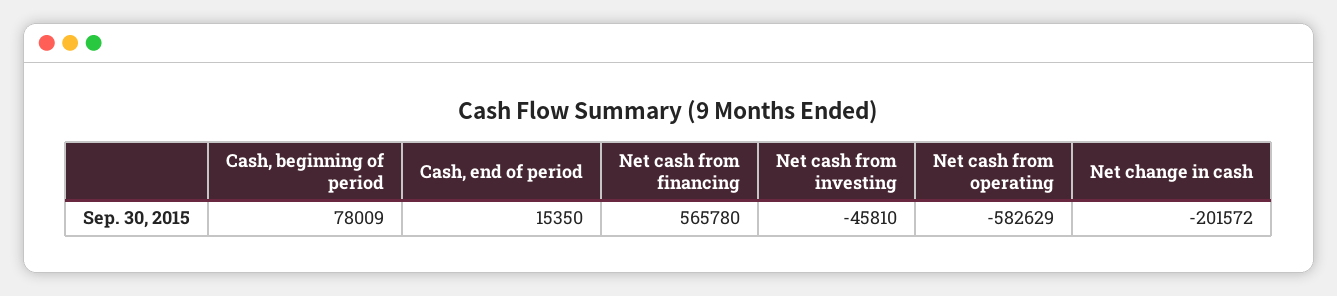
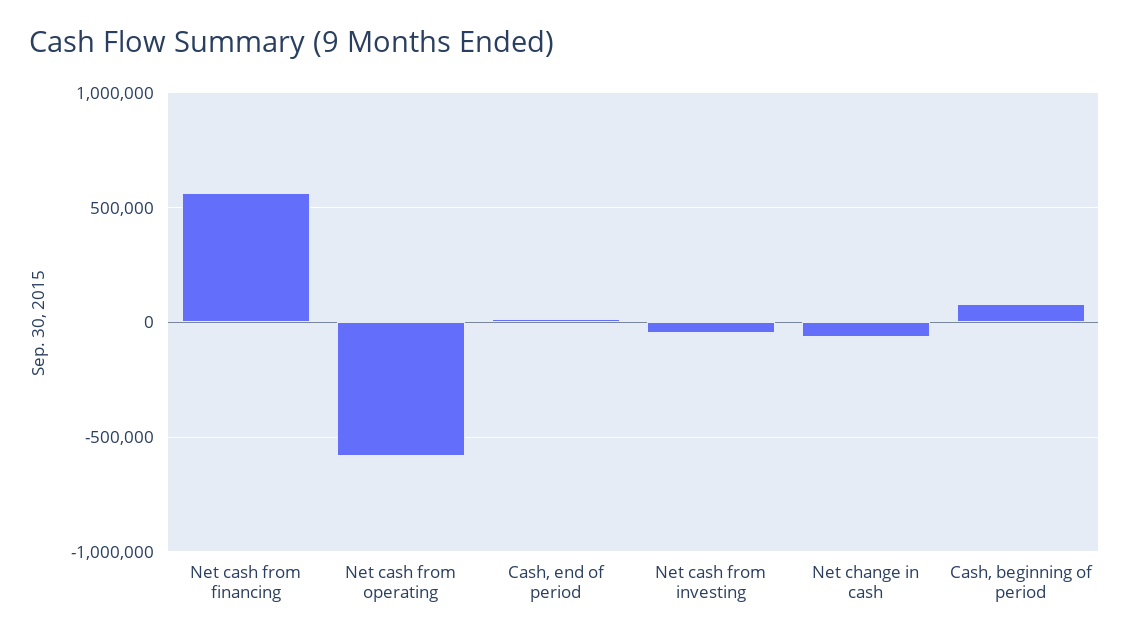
Net change in cash: -201572 -> -50000

